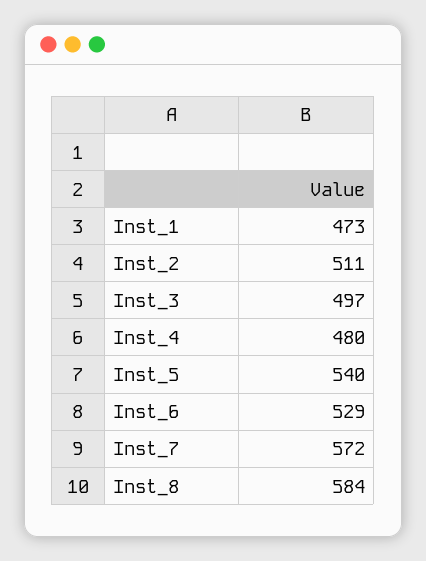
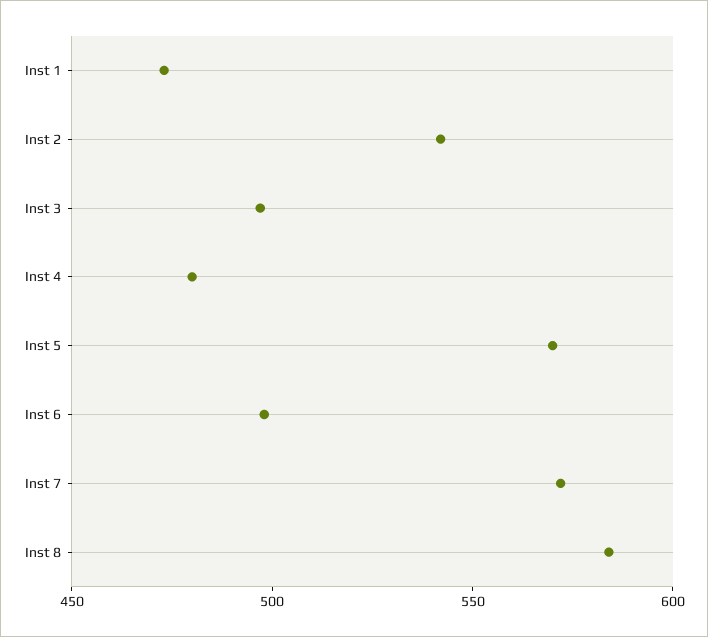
Inst_2: 511 -> 540
Inst_5: 540 -> 570
Inst_6: 529 -> 500

